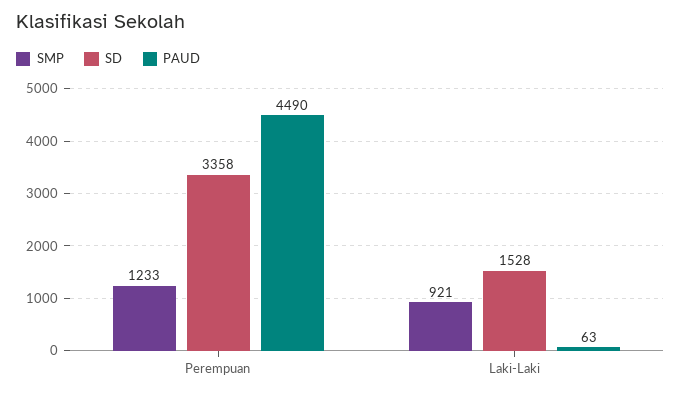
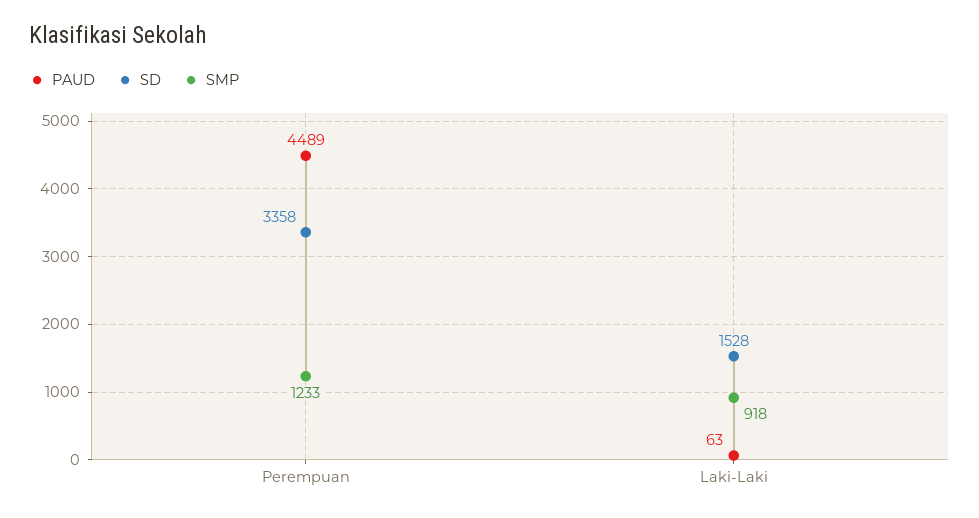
PAUD, Perempuan: 4490 -> 4489
SMP, Laki-Laki: 921 -> 918

